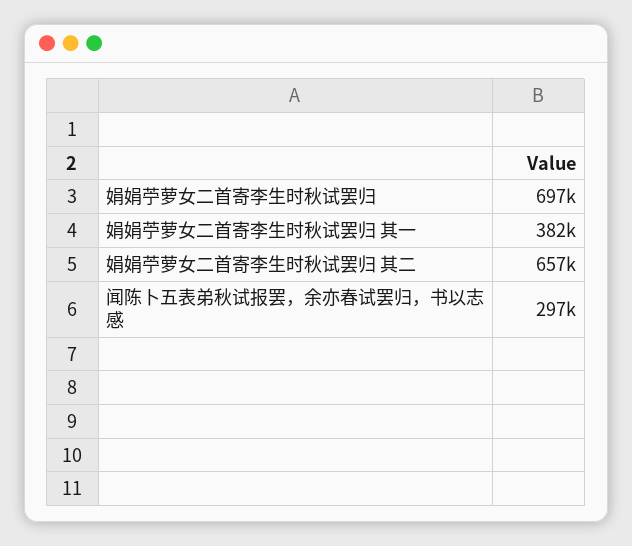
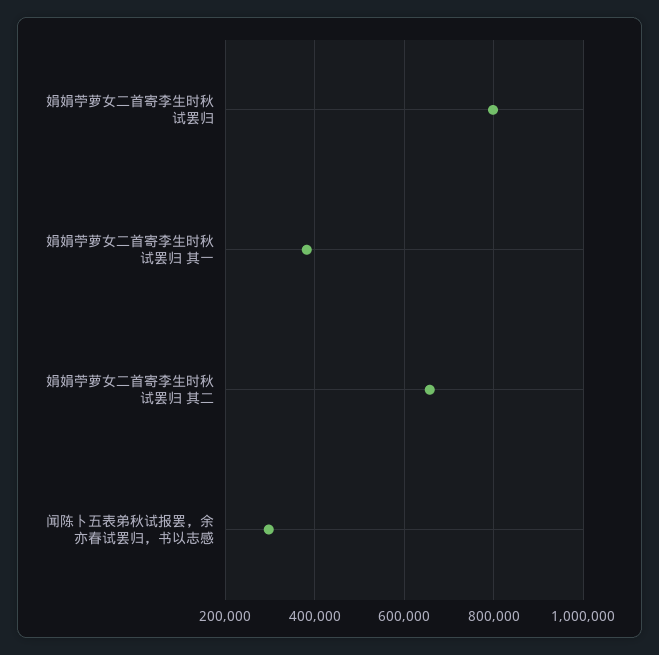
娟娟苧萝女二首寄李生时秋试罢归: 697000 -> 800000

